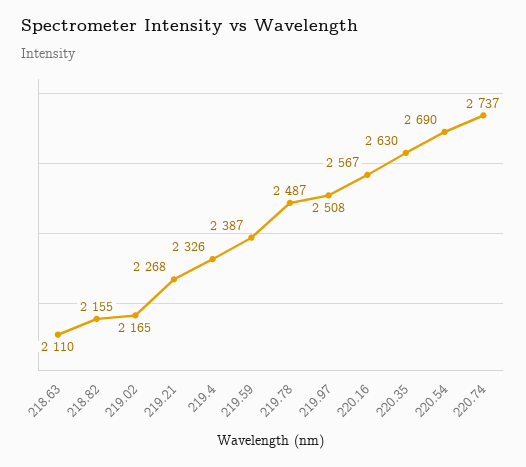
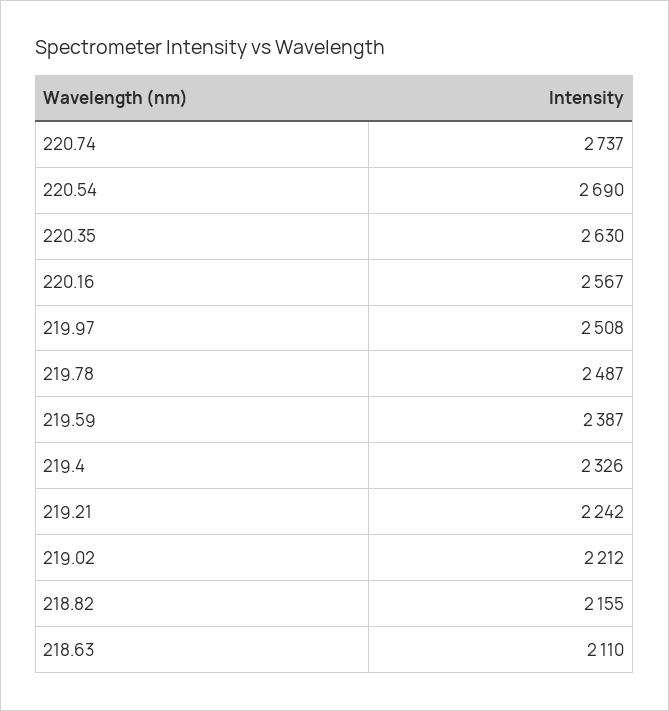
219.02: 2165 -> 2212
219.21: 2268 -> 2242

